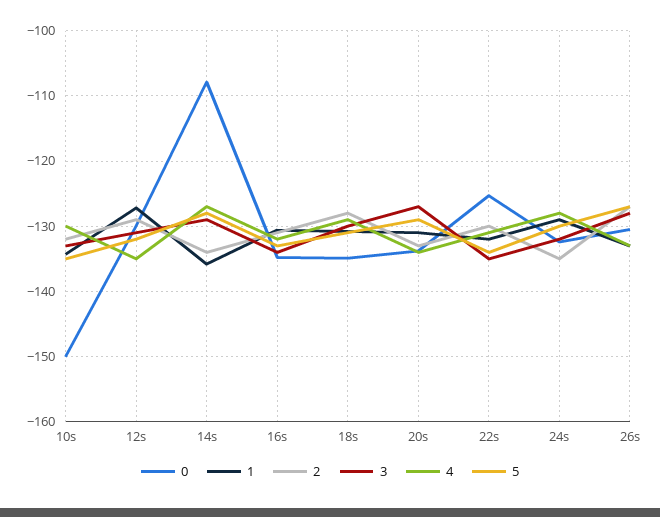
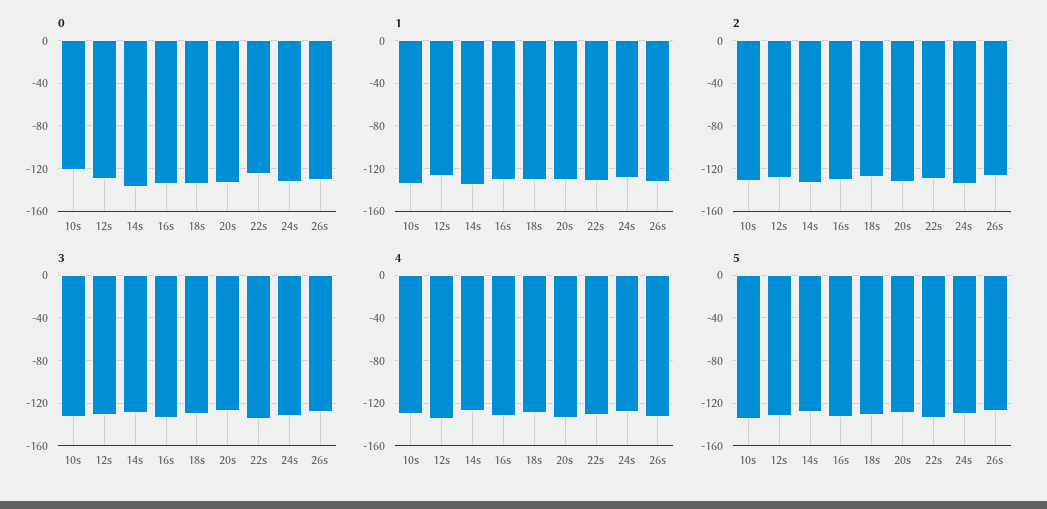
0, 10s: -150 -> -120
0, 14s: -108 -> -140

